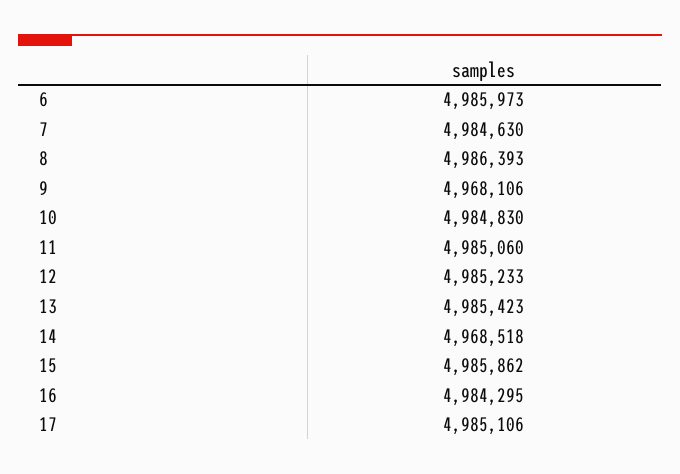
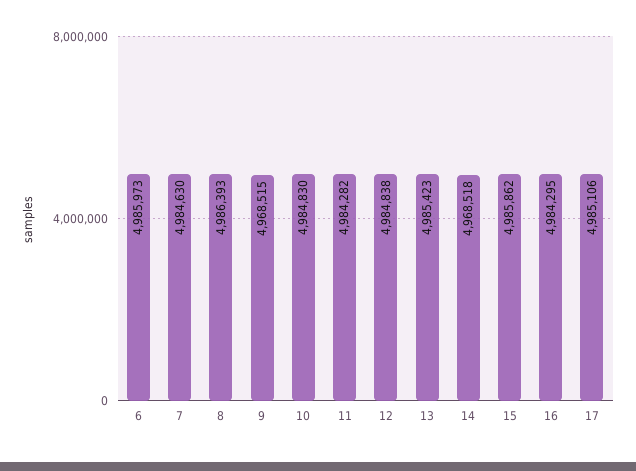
9: 4968106 -> 4968515
11: 4985060 -> 4984282
12: 4985233 -> 4984838

